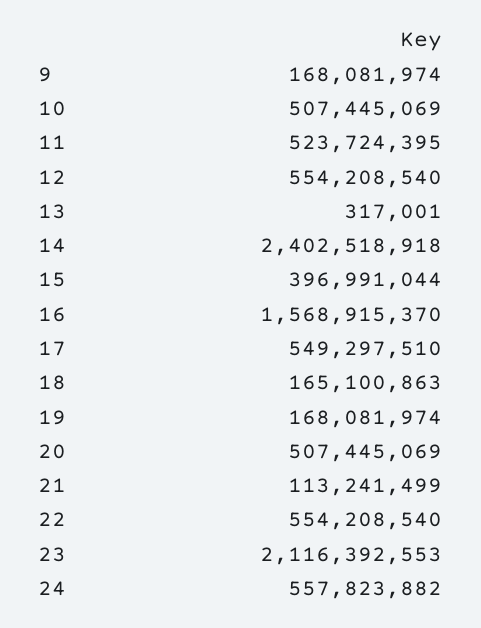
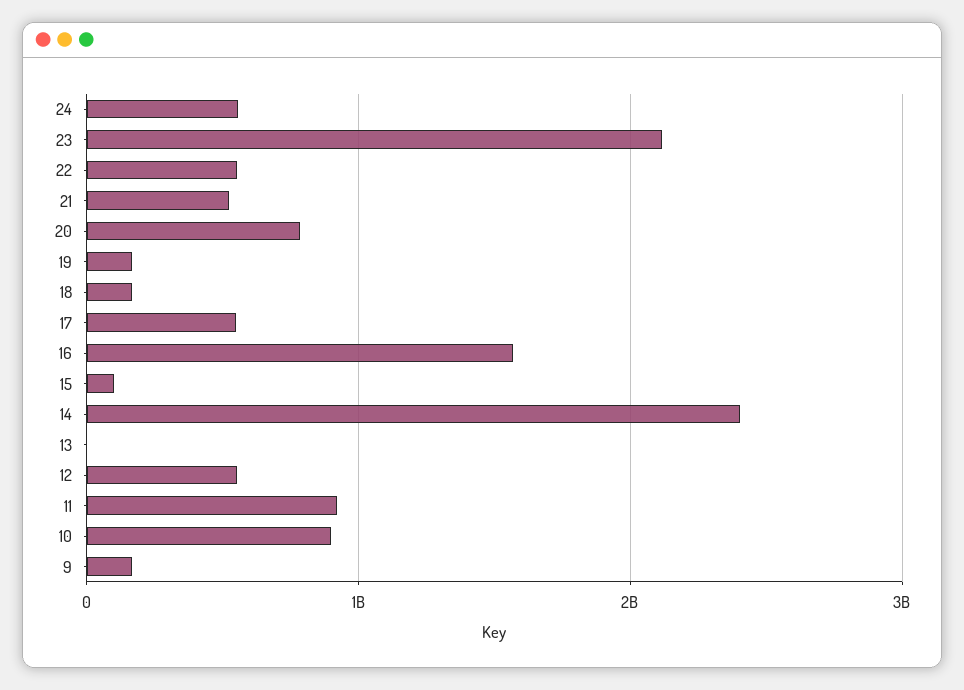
10: 507445069 -> 900000000
11: 523724395 -> 900000000
15: 396991044 -> 100000000
20: 507445069 -> 800000000
21: 113241499 -> 500000000

